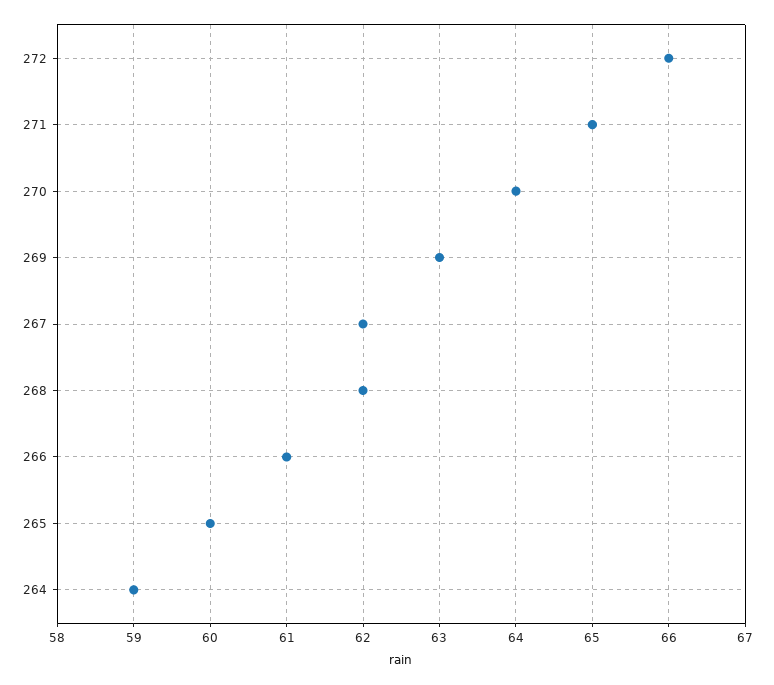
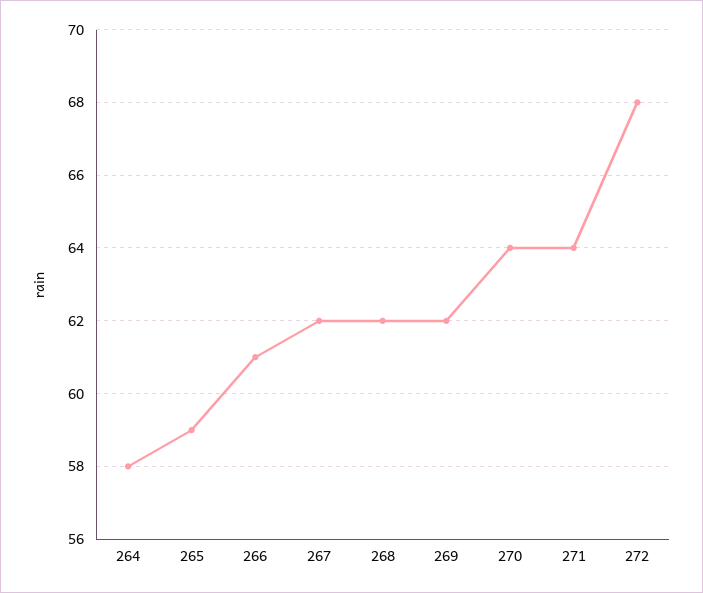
272: 66 -> 68
271: 65 -> 64
269: 63 -> 62
265: 60 -> 59
264: 59 -> 58

